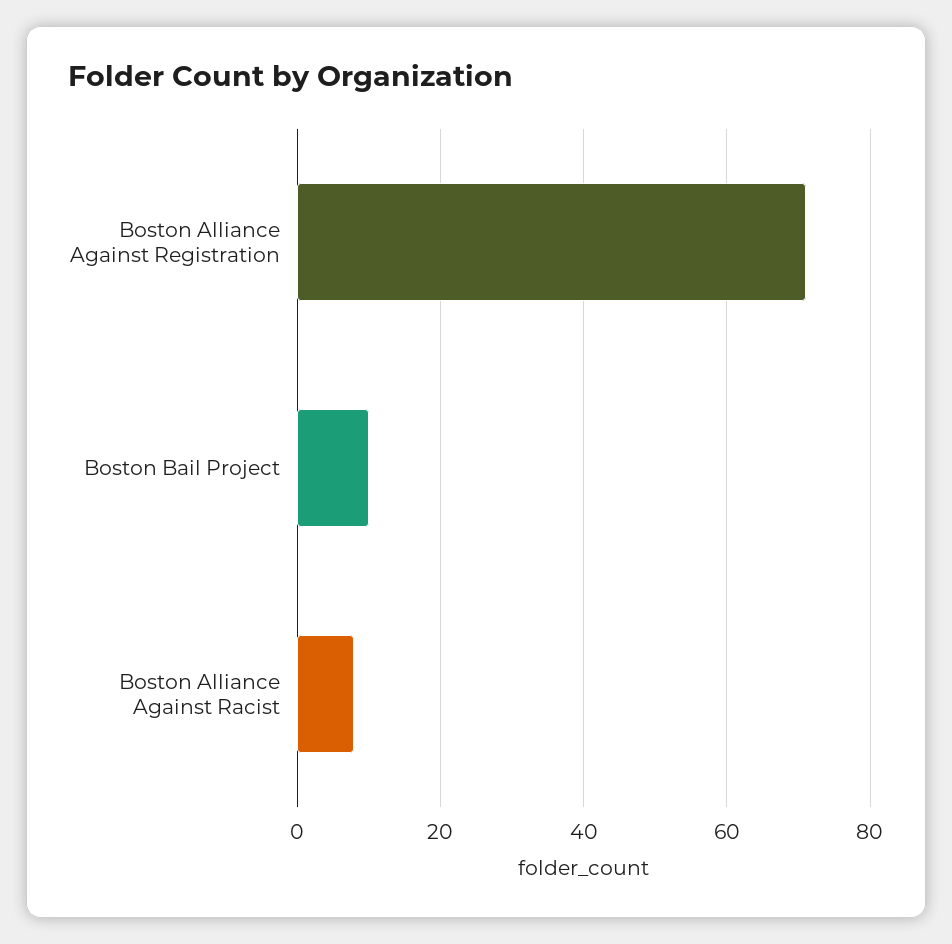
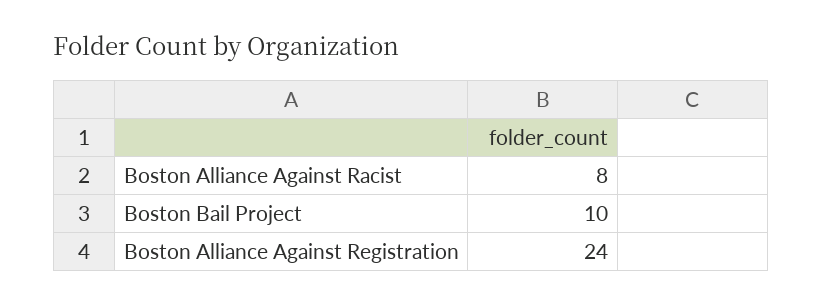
Boston Alliance Against Registration: 70 -> 24

